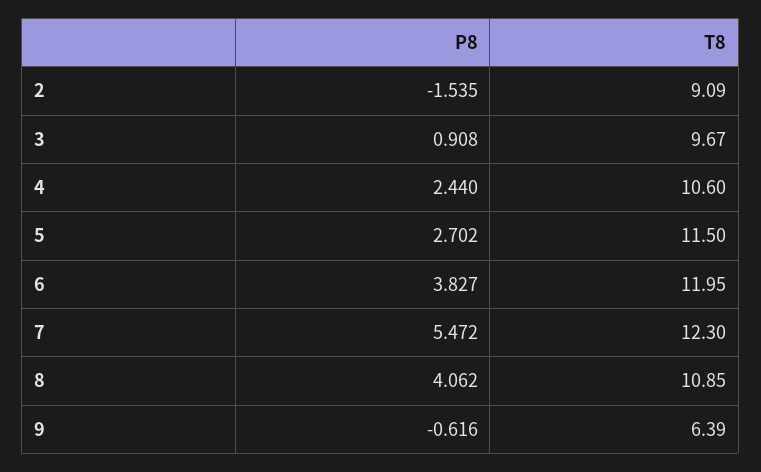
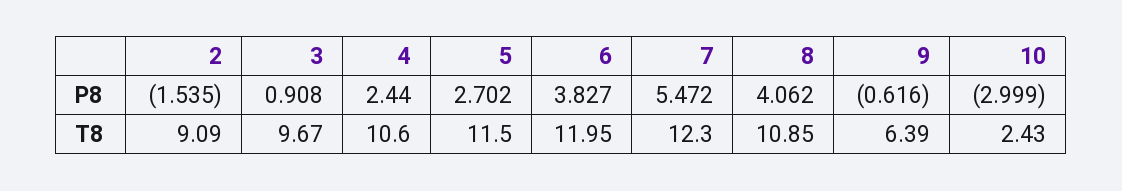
P8, 10: none -> -2.999
T8, 10: none -> 2.43

